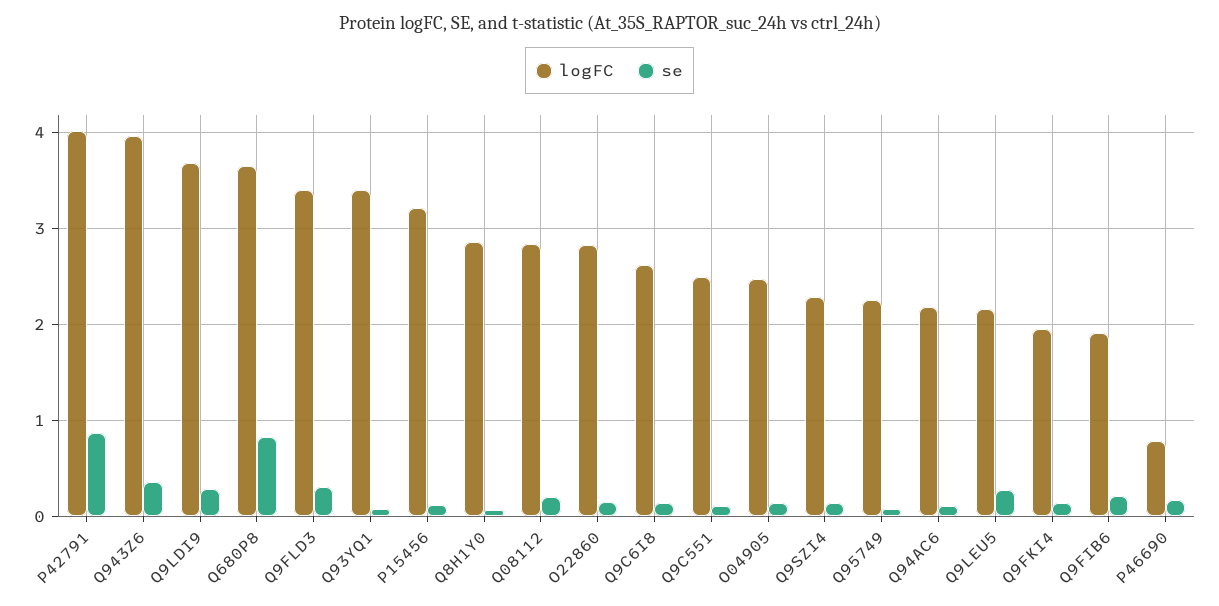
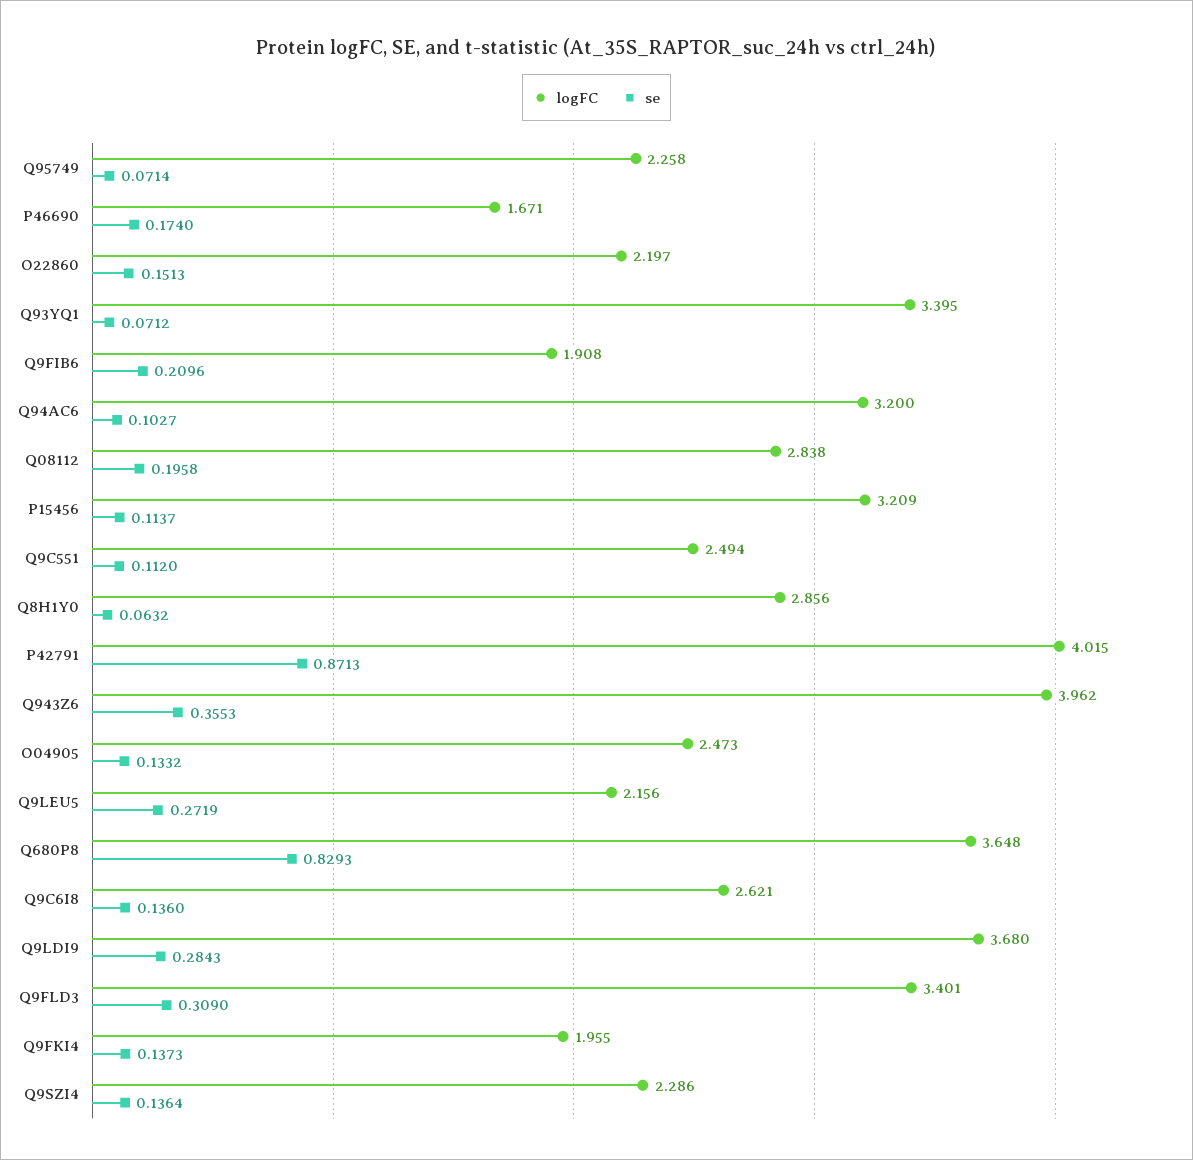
logFC, O22860: 2.8 -> 2.197
logFC, Q94AC6: 2.2 -> 3.2
logFC, P46690: 0.8 -> 1.671

